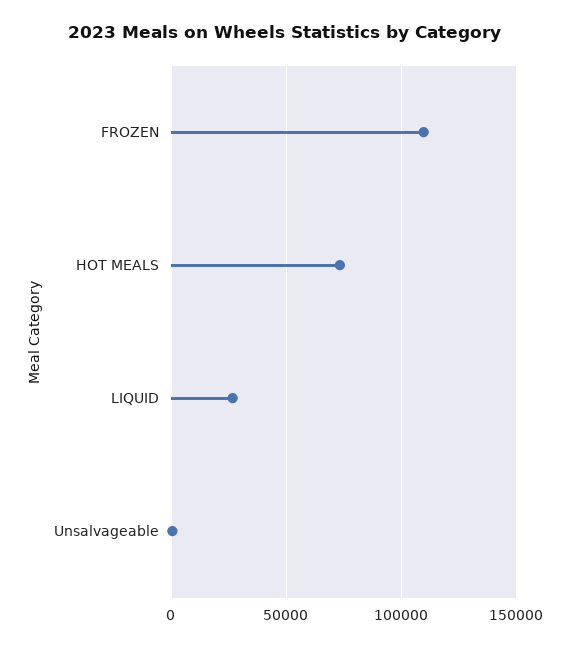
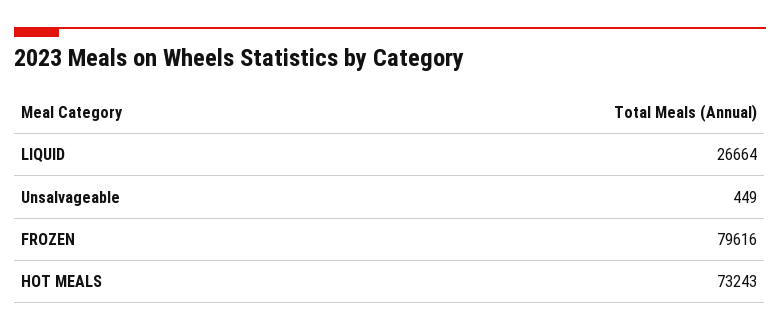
FROZEN: 110000 -> 79616

